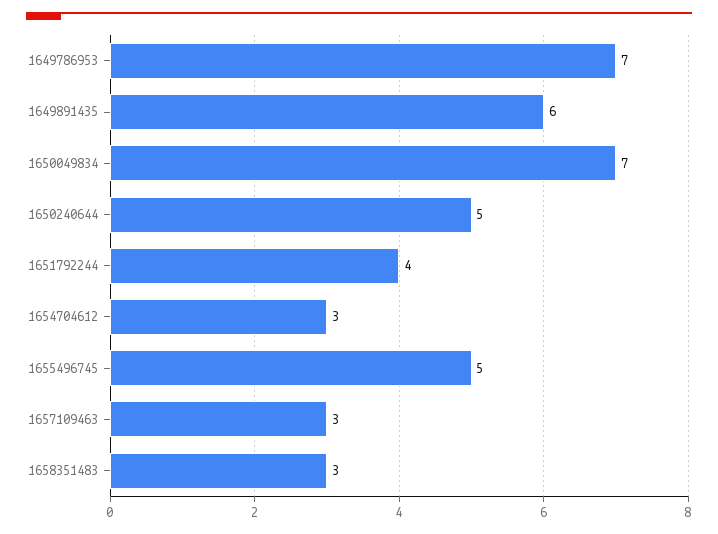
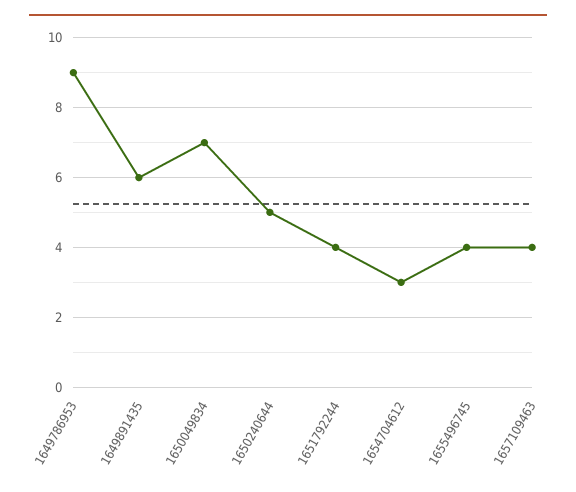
1649786953: 7 -> 9
1655496745: 5 -> 4
1657109463: 3 -> 4
1658351483: 3 -> none

